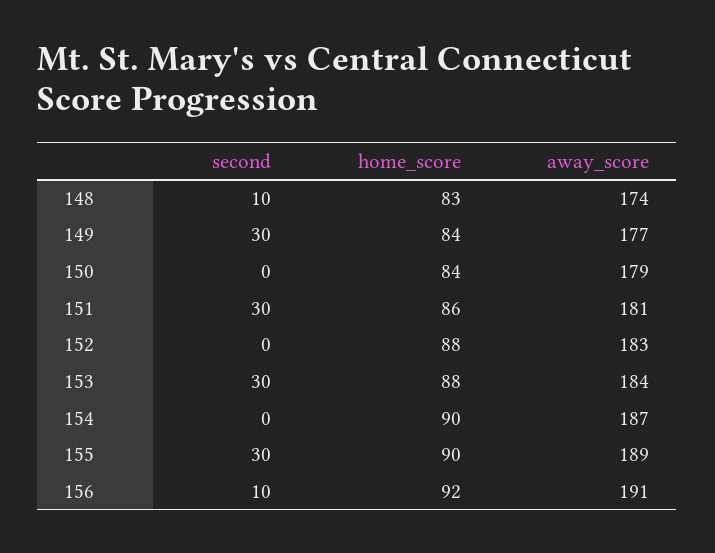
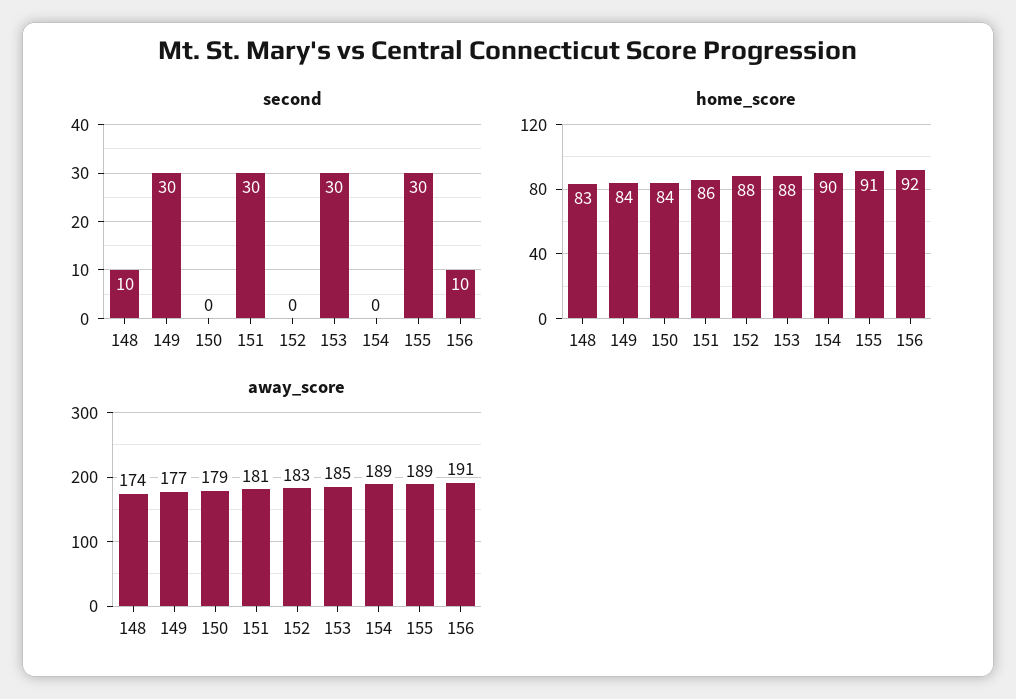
away_score, 153: 184 -> 185
away_score, 154: 187 -> 189
home_score, 155: 90 -> 91

